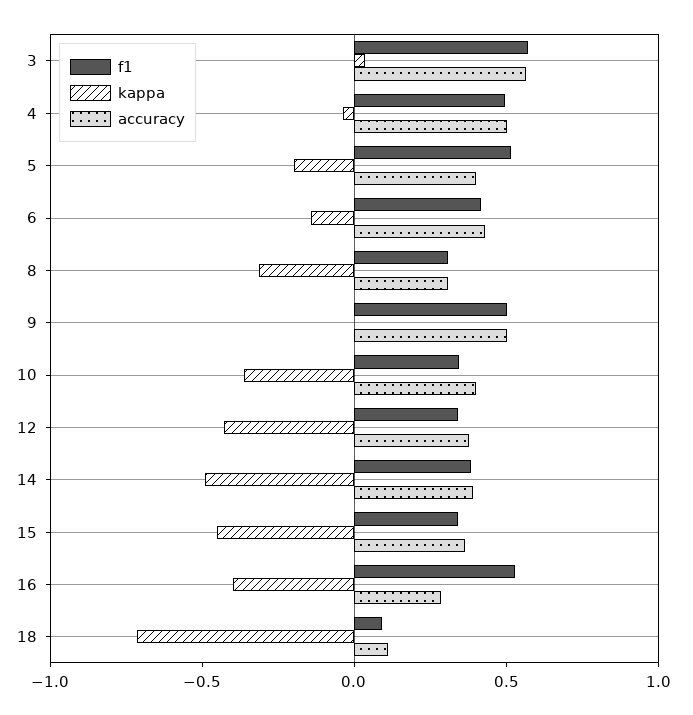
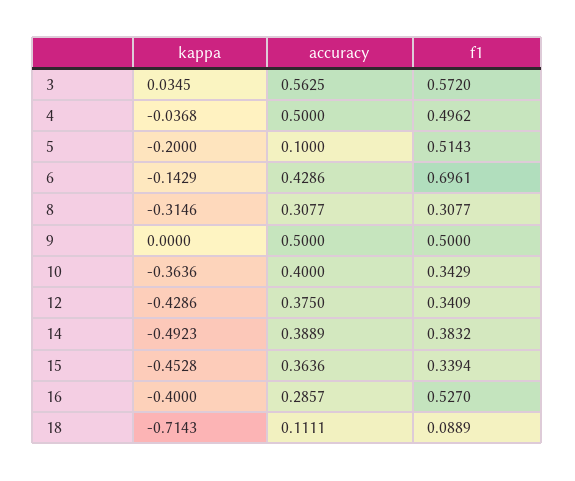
accuracy, 5: 0.4 -> 0.1
f1, 6: 0.4 -> 0.6961

